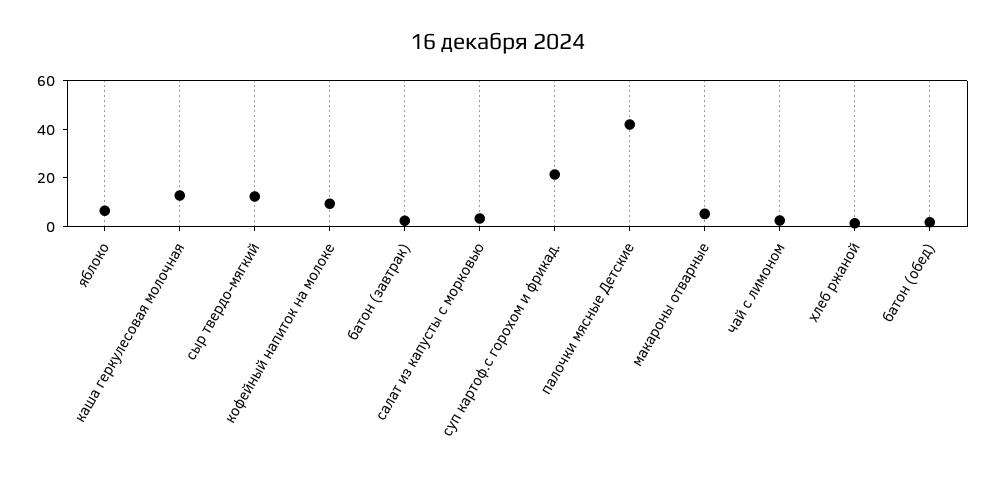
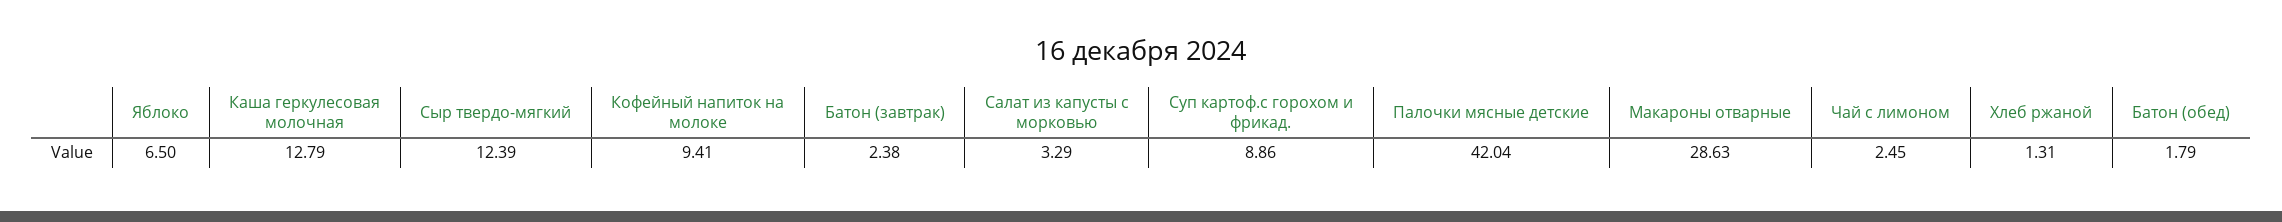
суп картоф.с горохом и фрикад.: 20 -> 8.86
макароны отварные: 5 -> 28.63

